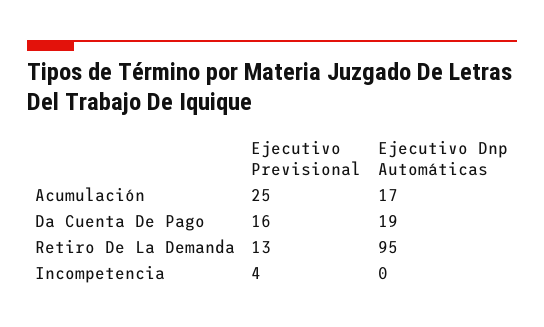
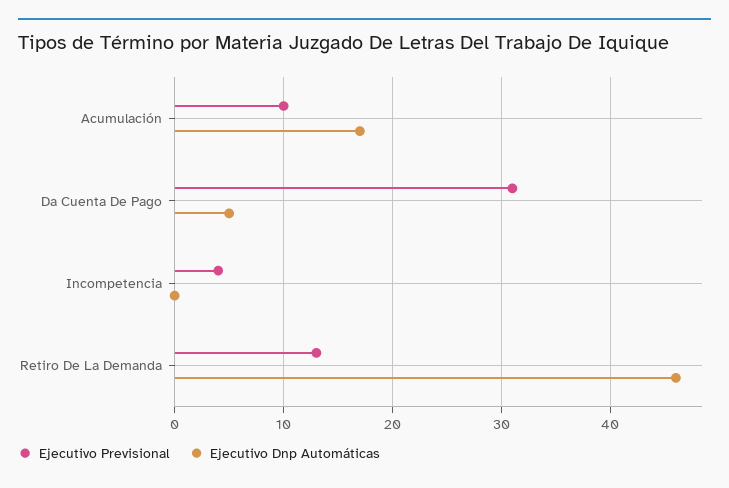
Ejecutivo Previsional, Acumulación: 25 -> 10
Ejecutivo Previsional, Da Cuenta De Pago: 16 -> 31
Ejecutivo Dnp Automáticas, Da Cuenta De Pago: 19 -> 5
Ejecutivo Dnp Automáticas, Retiro De La Demanda: 95 -> 46

